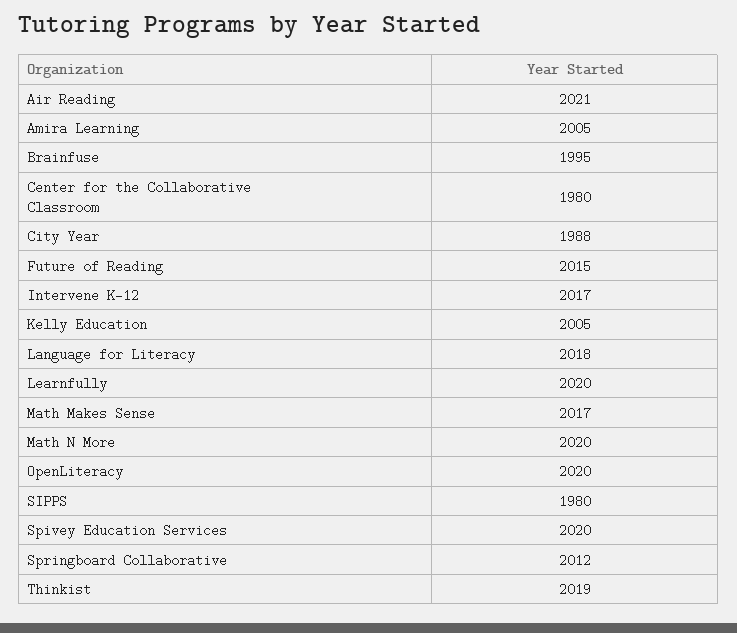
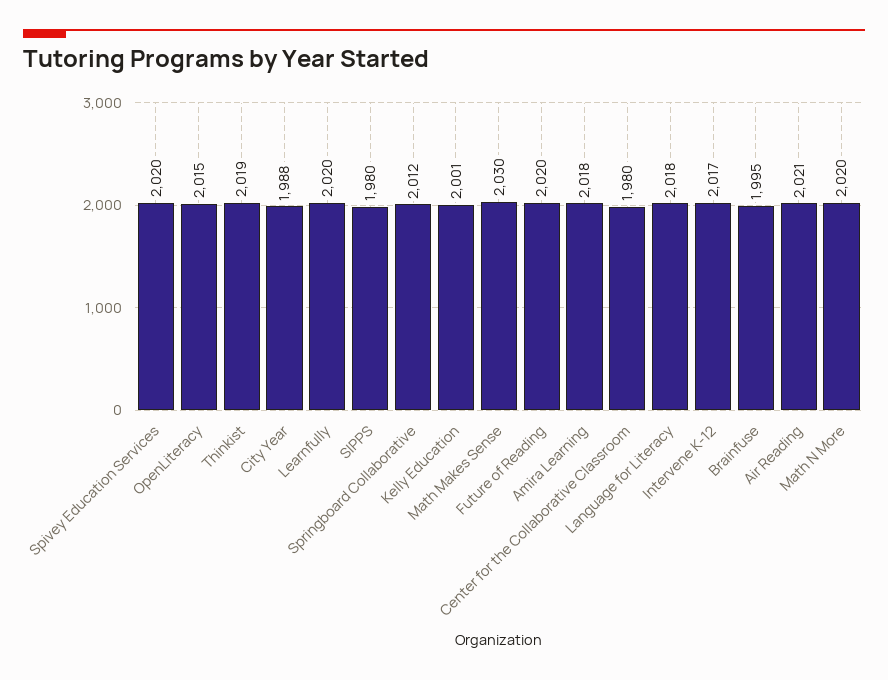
Amira Learning: 2005 -> 2018
Future of Reading: 2015 -> 2020
Kelly Education: 2005 -> 2001
Math Makes Sense: 2017 -> 2030
OpenLiteracy: 2020 -> 2015

